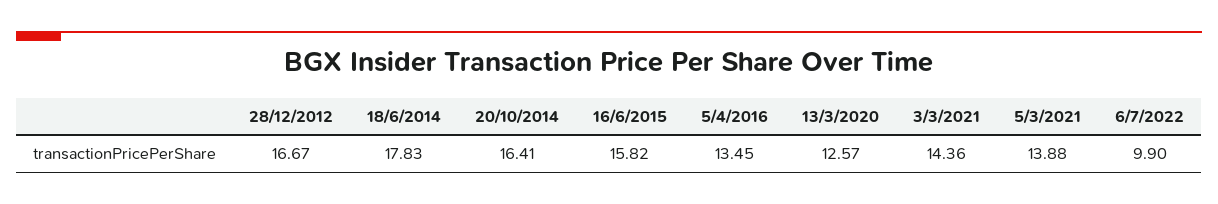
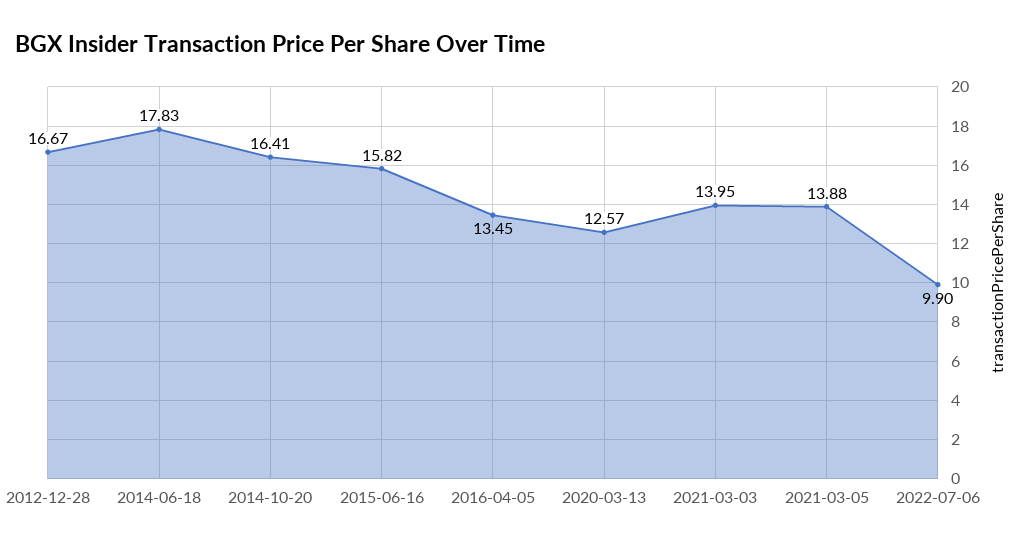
3/3/2021: 14.36 -> 13.95

